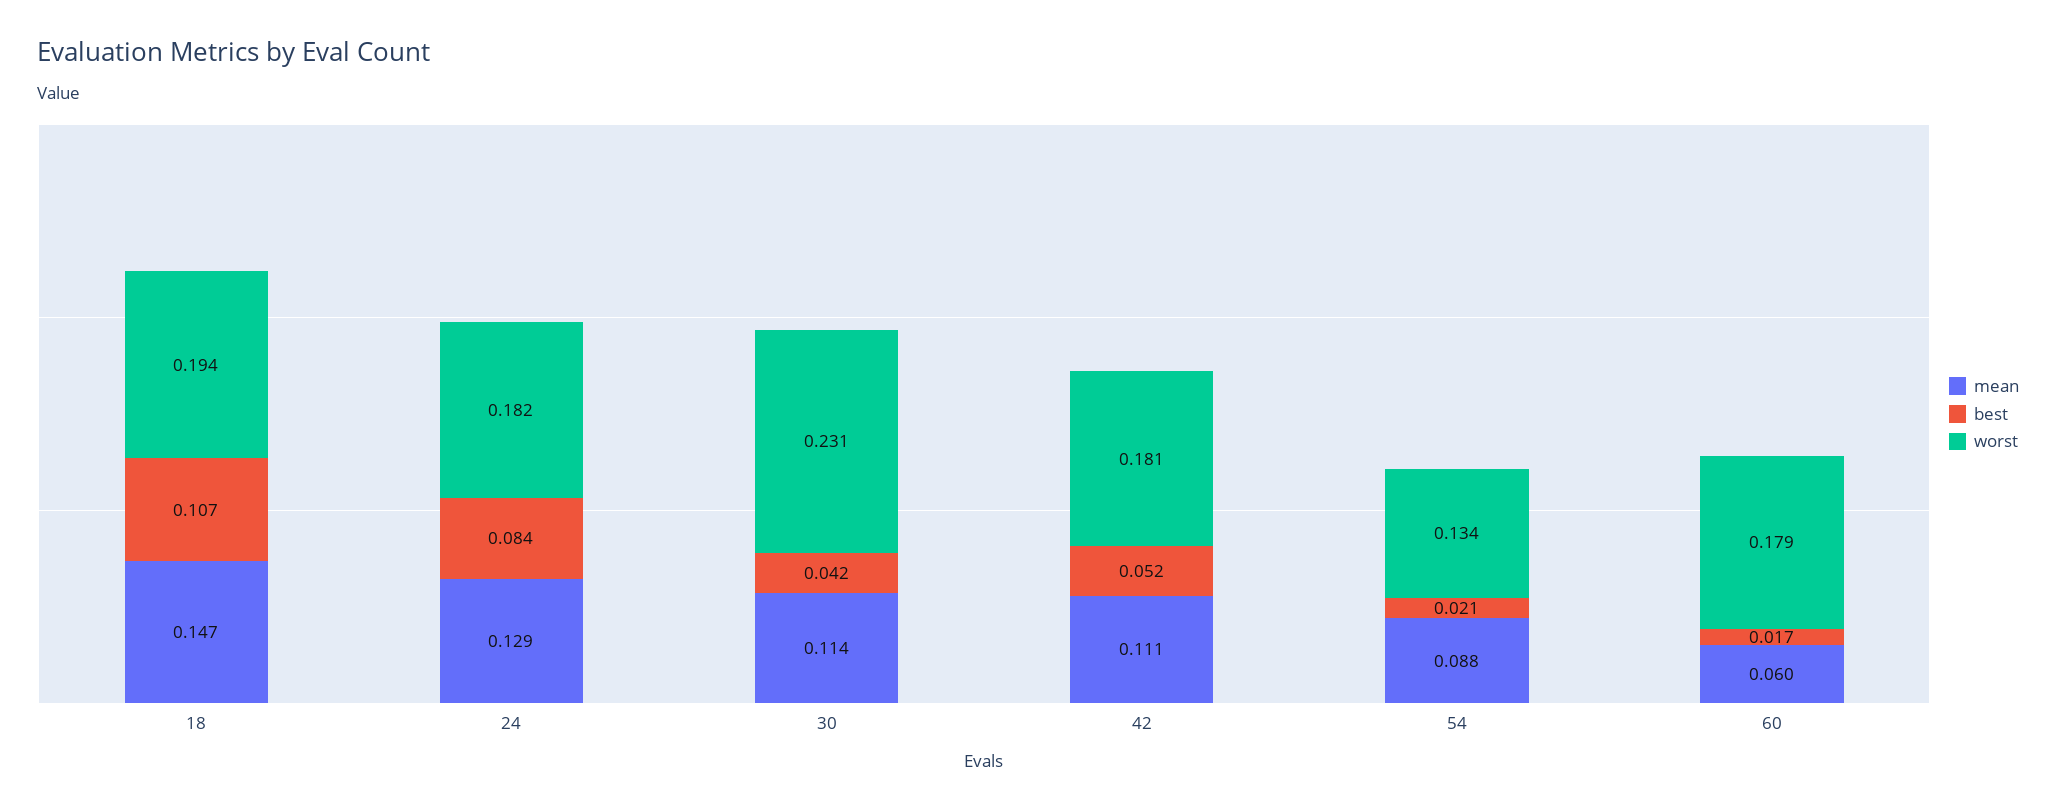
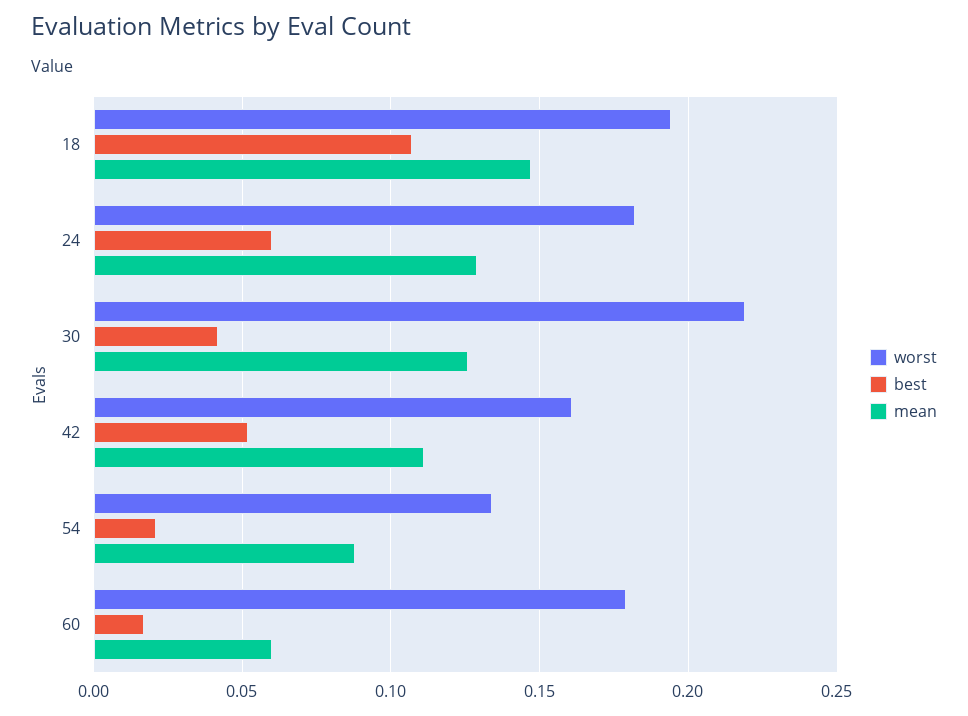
best, 24: 0.084 -> 0.06
mean, 30: 0.114 -> 0.125
worst, 30: 0.231 -> 0.22
worst, 42: 0.181 -> 0.16

